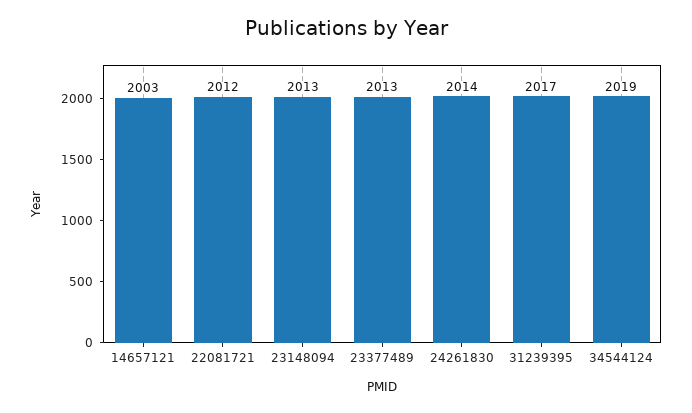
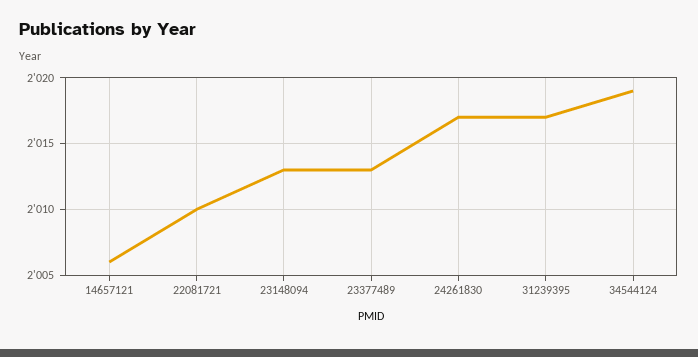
14657121: 2003 -> 2006
22081721: 2012 -> 2010
24261830: 2014 -> 2017

